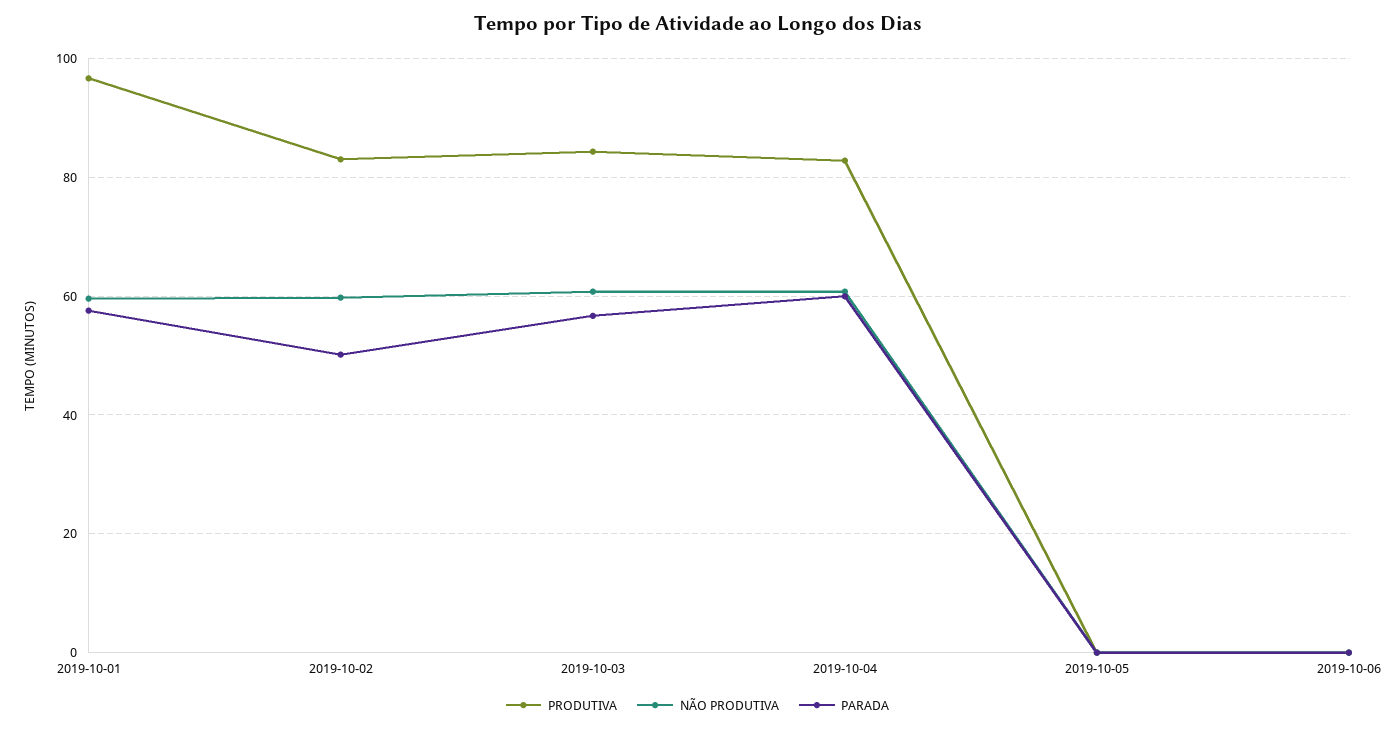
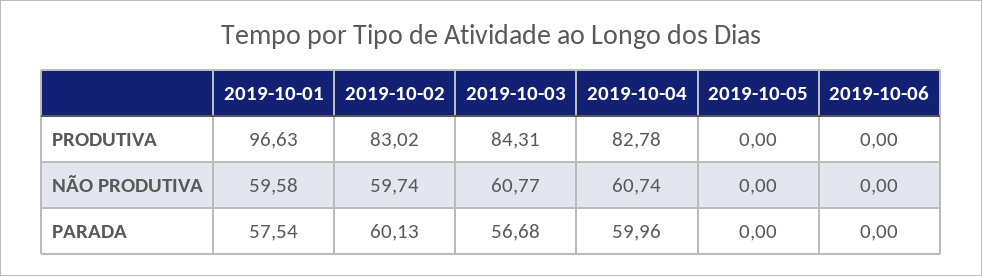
PARADA, 2019-10-02: 50 -> 60.13

